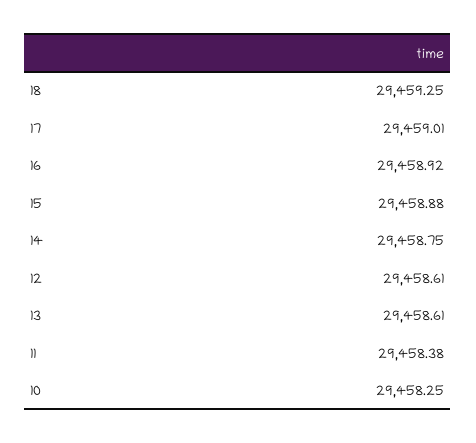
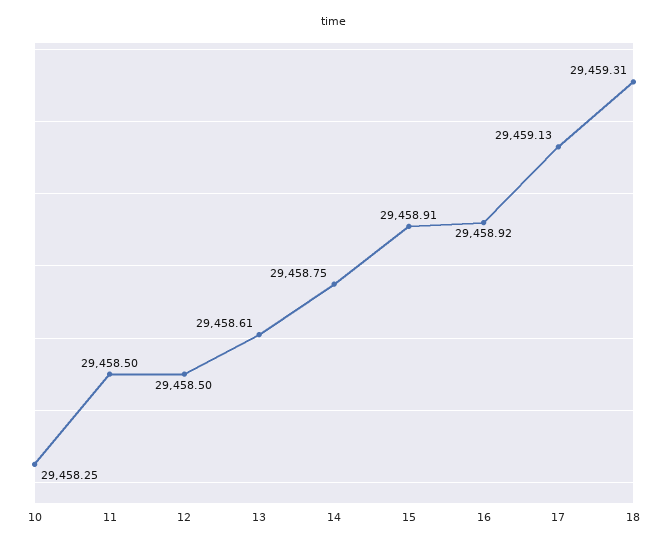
18: 29459.25 -> 29459.31
17: 29459.01 -> 29459.13
15: 29458.88 -> 29458.91
12: 29458.61 -> 29458.5
11: 29458.38 -> 29458.5

